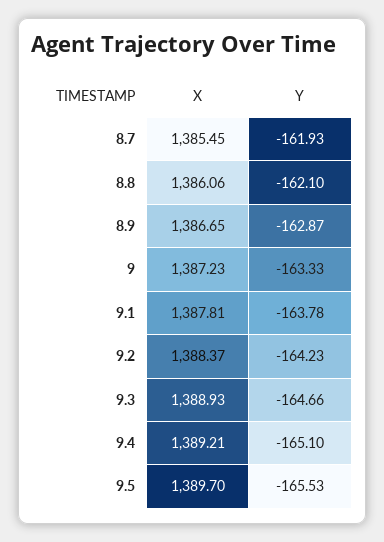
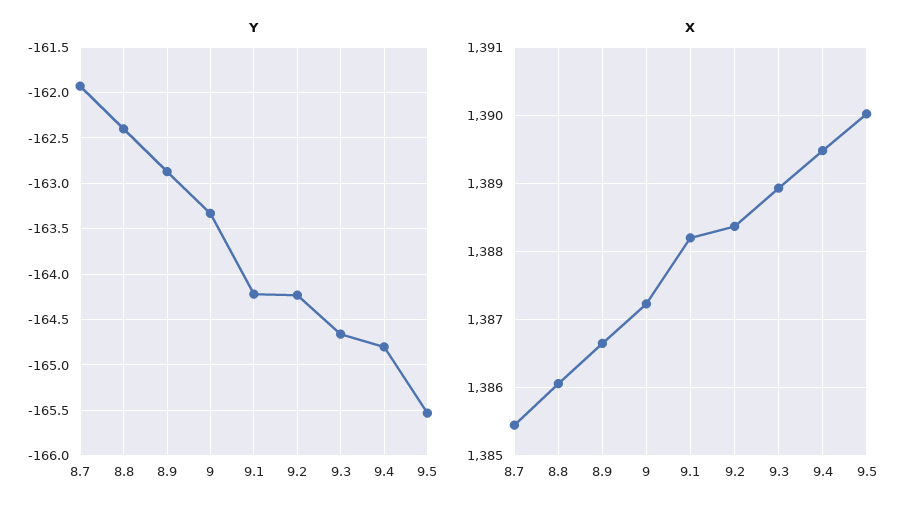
Y, 8.8: -162.1 -> -162.4
X, 9.1: 1387.81 -> 1388.2
Y, 9.1: -163.78 -> -164.2
X, 9.4: 1389.21 -> 1389.5
Y, 9.4: -165.1 -> -164.8
X, 9.5: 1389.7 -> 1390

